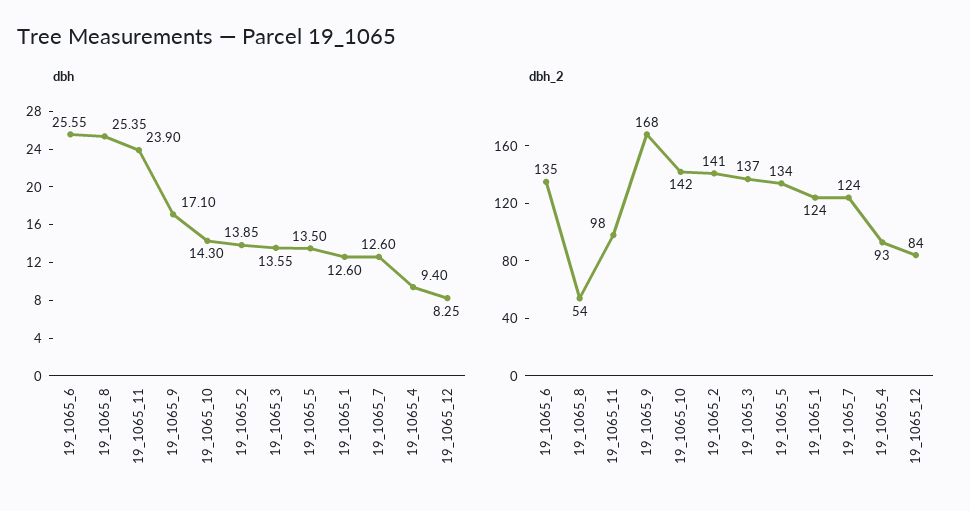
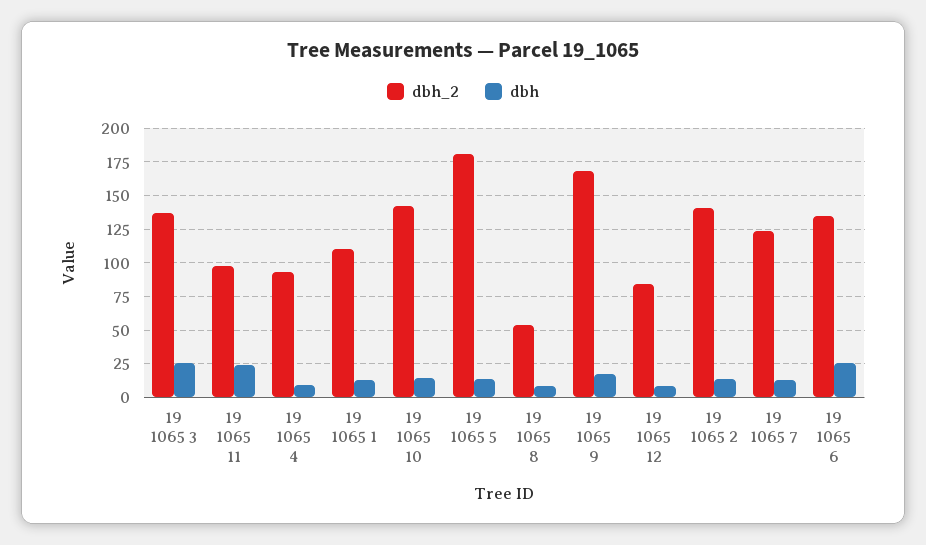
dbh, 19_1065_8: 25.35 -> 10
dbh, 19_1065_3: 13.55 -> 25
dbh_2, 19_1065_5: 134 -> 180
dbh_2, 19_1065_1: 124 -> 110

